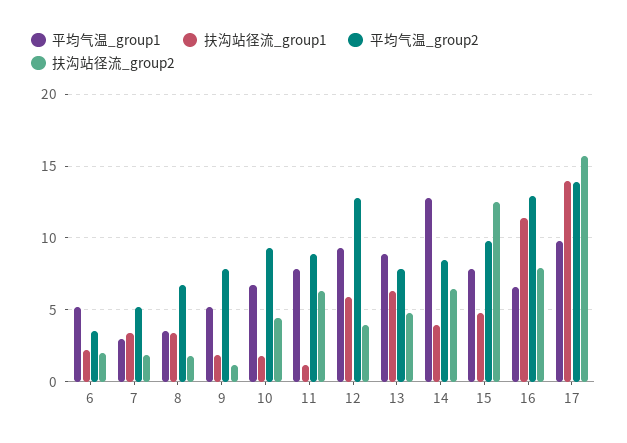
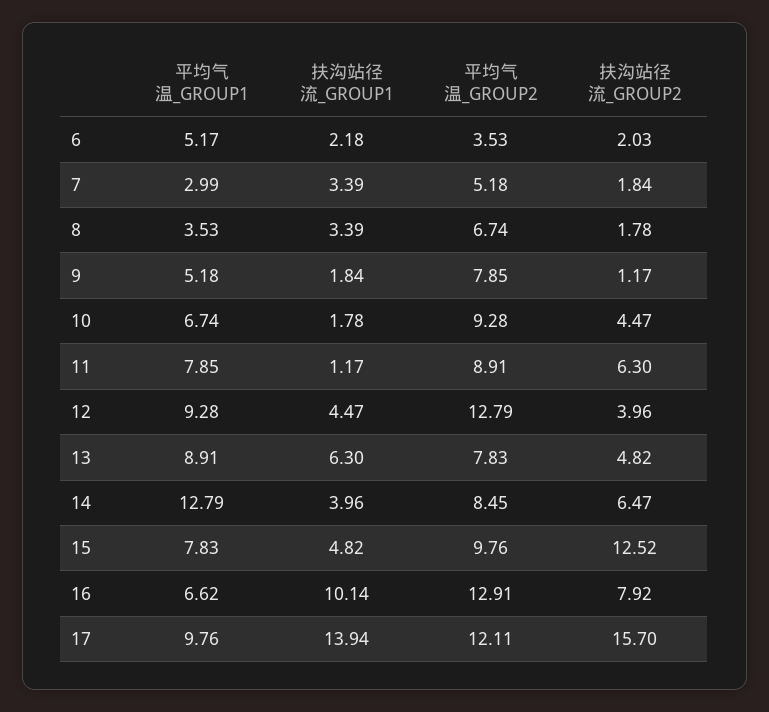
扶沟站径流_group1, 12: 6 -> 4.47
扶沟站径流_group1, 16: 11.5 -> 10.14
平均气温_group2, 17: 14 -> 12.11

